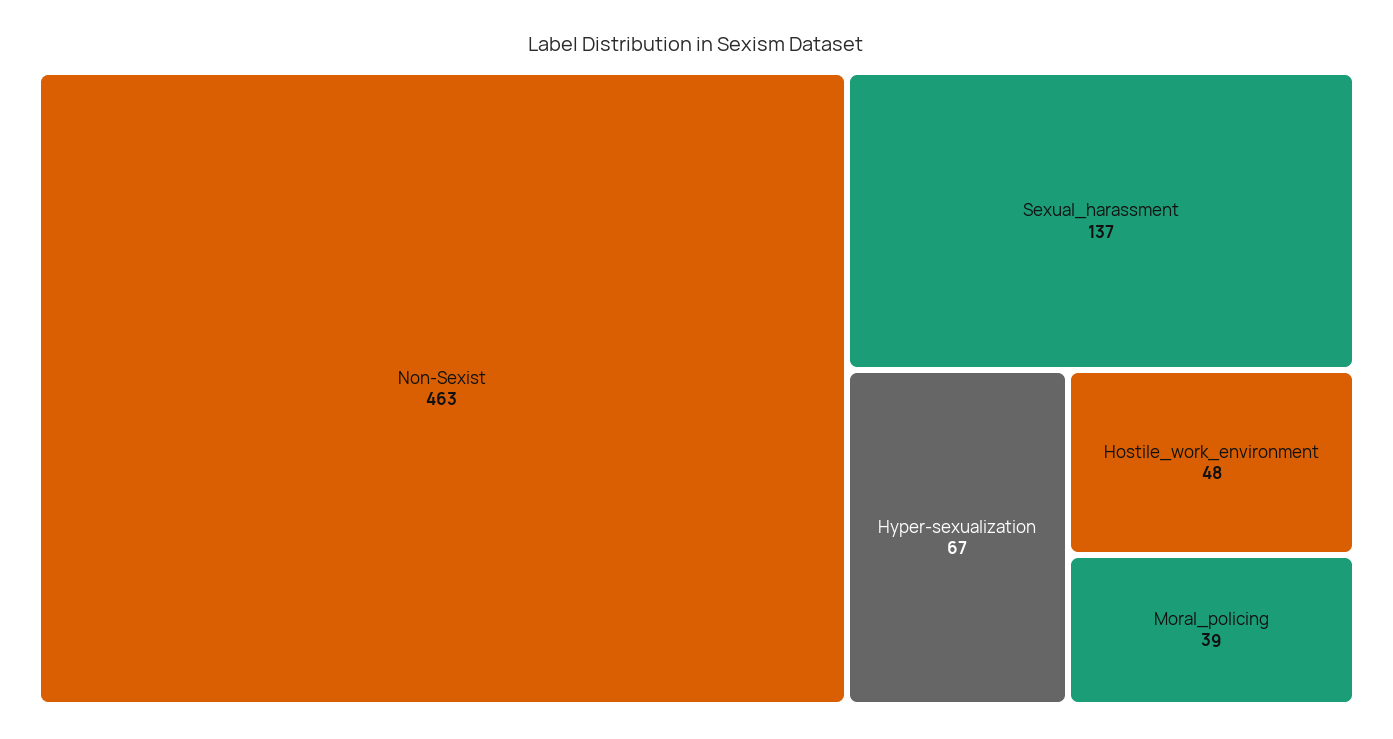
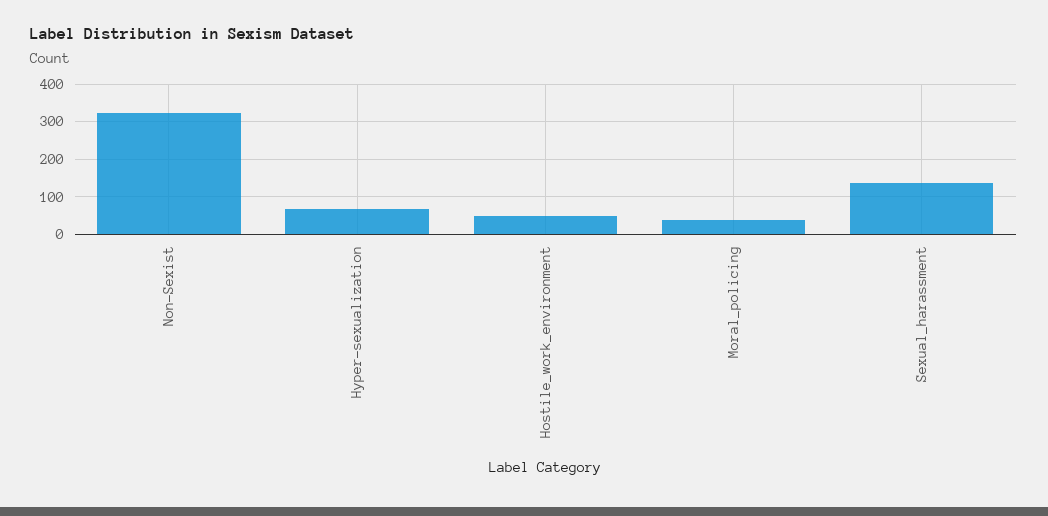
Non-Sexist: 463 -> 320

